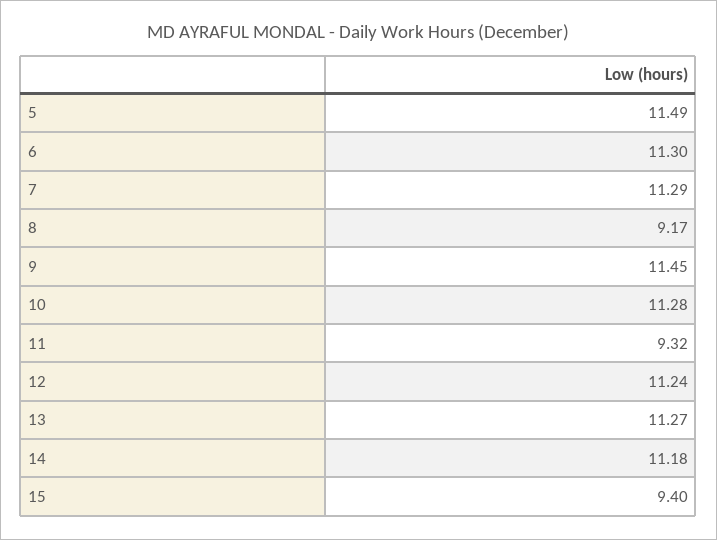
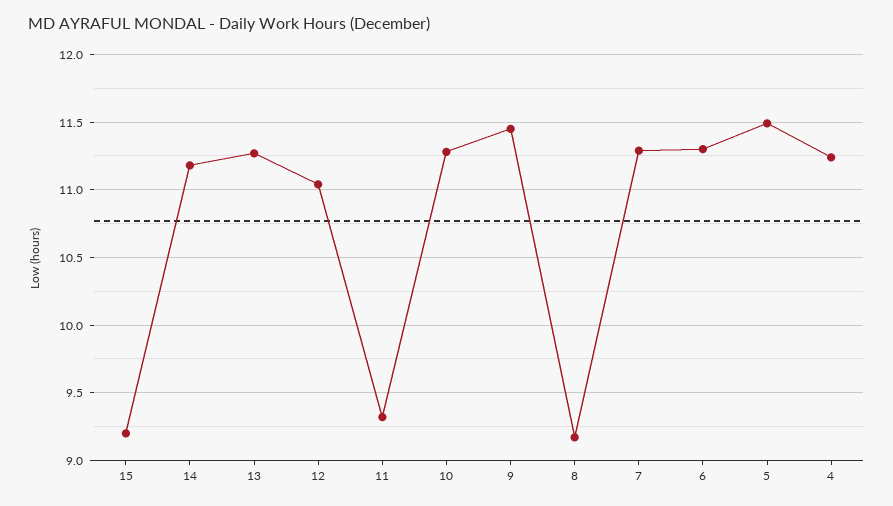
12: 11.24 -> 11.05
15: 9.4 -> 9.2
4: none -> 11.25

